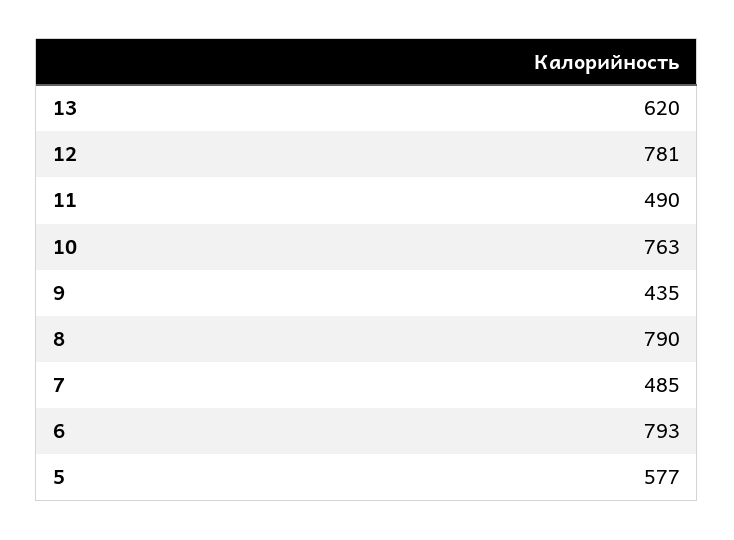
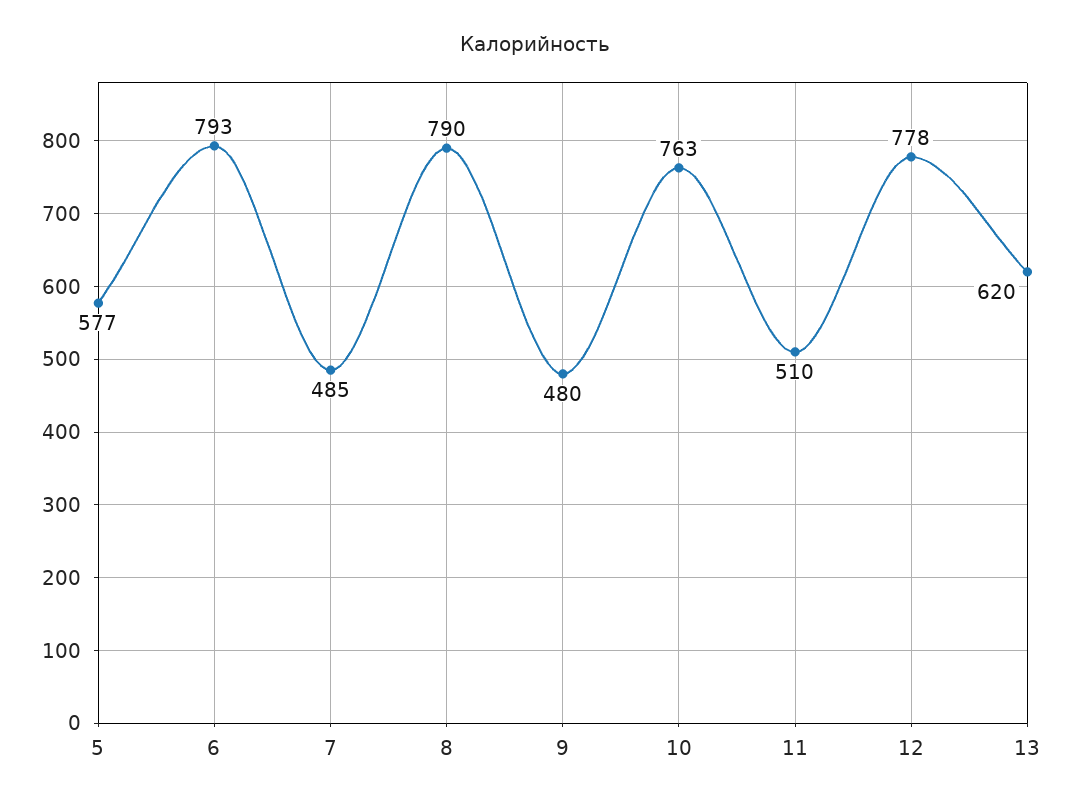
12: 781 -> 778
11: 490 -> 510
9: 435 -> 480

